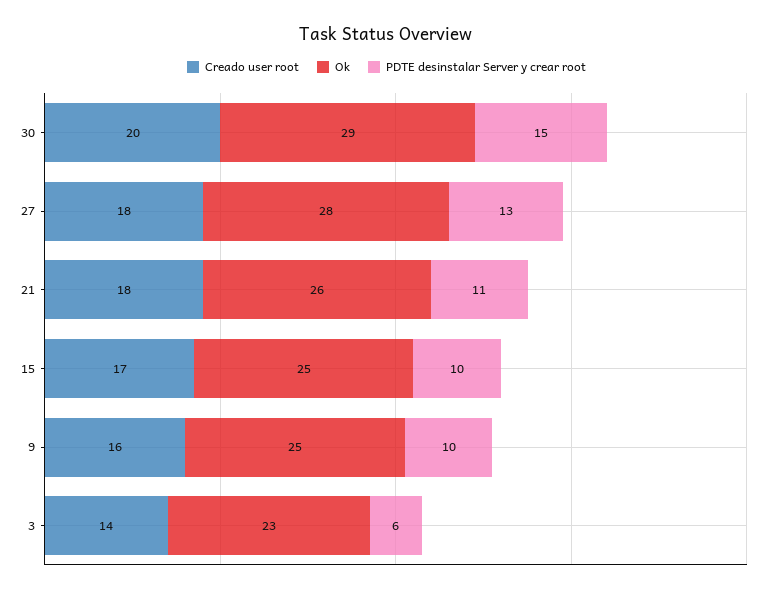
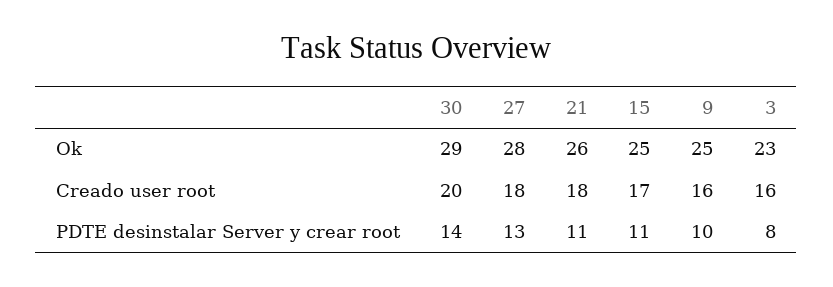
PDTE desinstalar Server y crear root, 30: 15 -> 14
PDTE desinstalar Server y crear root, 15: 10 -> 11
Creado user root, 3: 14 -> 16
PDTE desinstalar Server y crear root, 3: 6 -> 8

